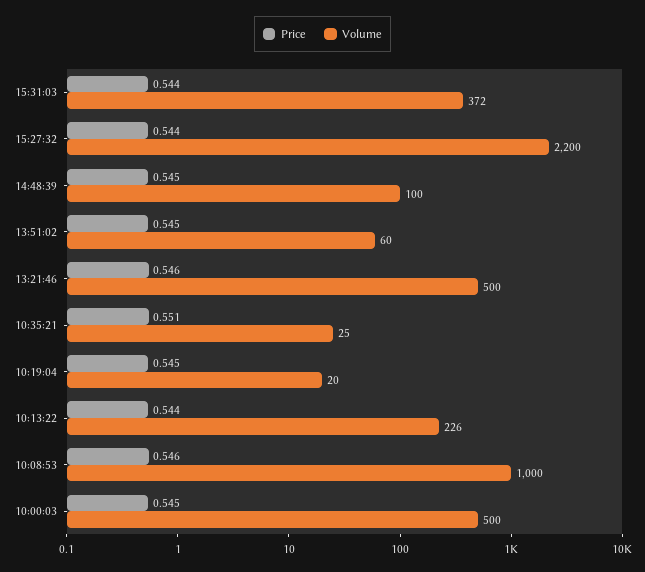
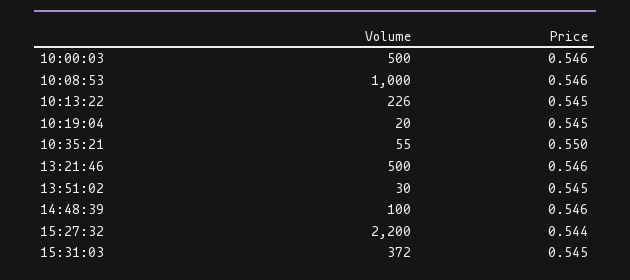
Price, 15:31:03: 0.544 -> 0.545
Price, 14:48:39: 0.545 -> 0.546
Volume, 13:51:02: 60 -> 30
Price, 10:35:21: 0.551 -> 0.55
Volume, 10:35:21: 25 -> 55
Price, 10:13:22: 0.544 -> 0.545
Price, 10:00:03: 0.545 -> 0.546

